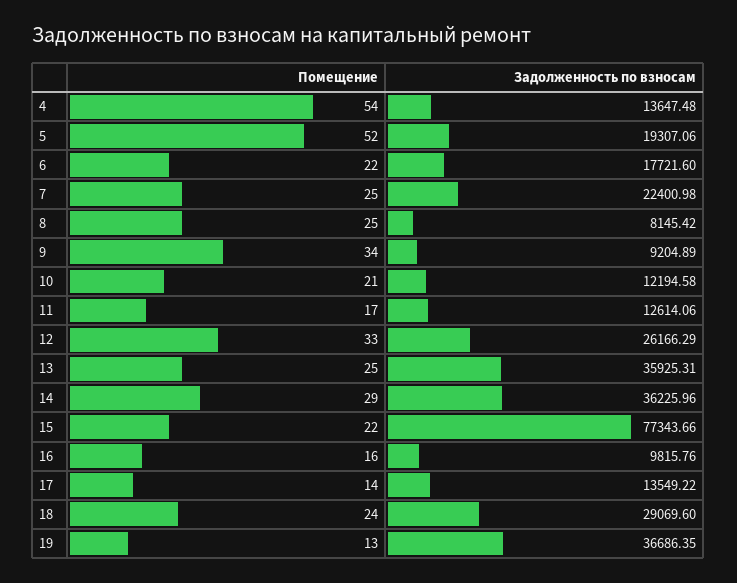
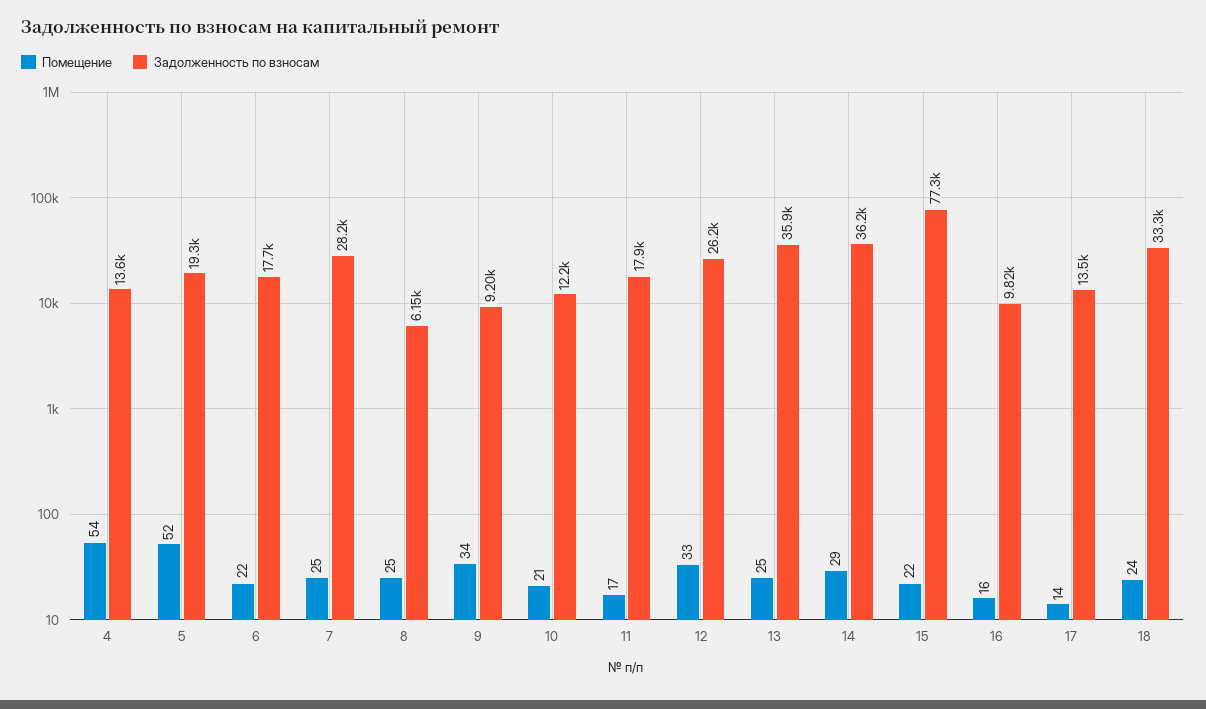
Задолженность по взносам, 7: 22400.98 -> 28200
Задолженность по взносам, 8: 8145.42 -> 6150
Задолженность по взносам, 11: 12614.06 -> 17900
Задолженность по взносам, 18: 29069.6 -> 33300
Помещение, 19: 13 -> none
Задолженность по взносам, 19: 36686.35 -> none

